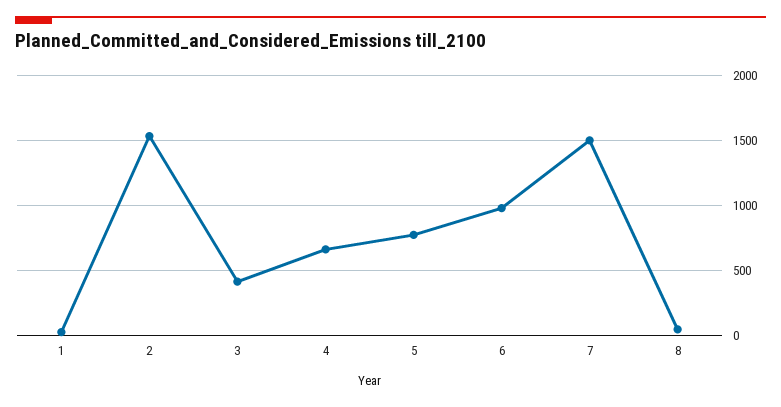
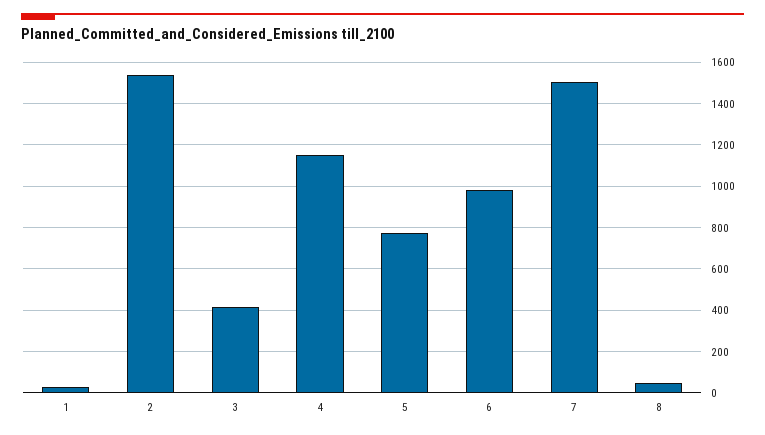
4: 650 -> 1150

